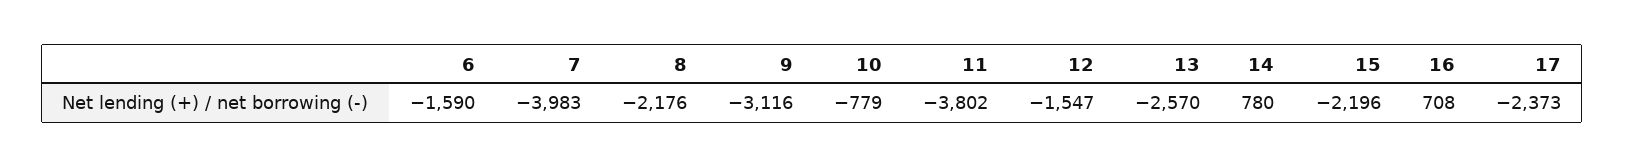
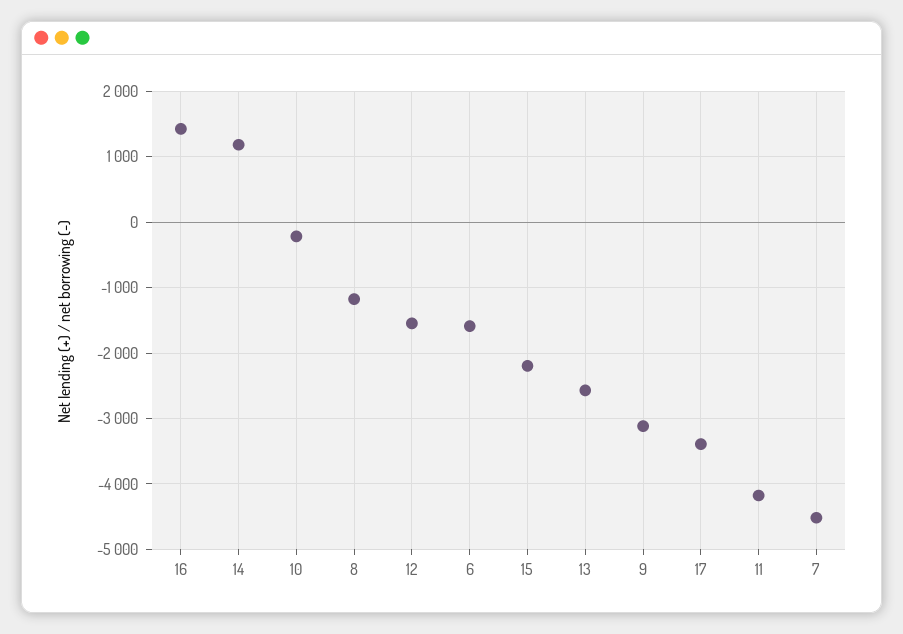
7: -3983 -> -4500
8: -2176 -> -1200
10: -779 -> -200
11: -3802 -> -4200
14: 780 -> 1200
16: 708 -> 1400
17: -2373 -> -3400

